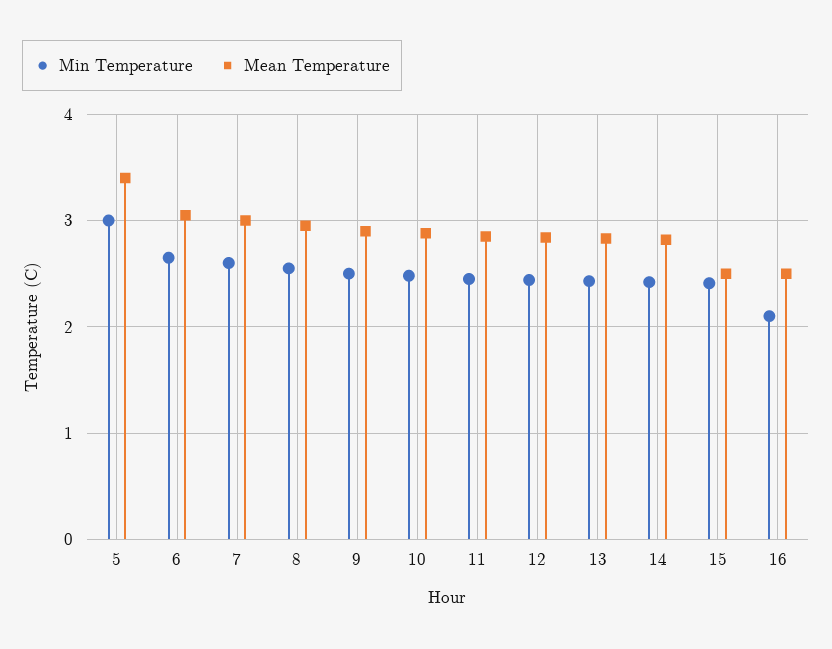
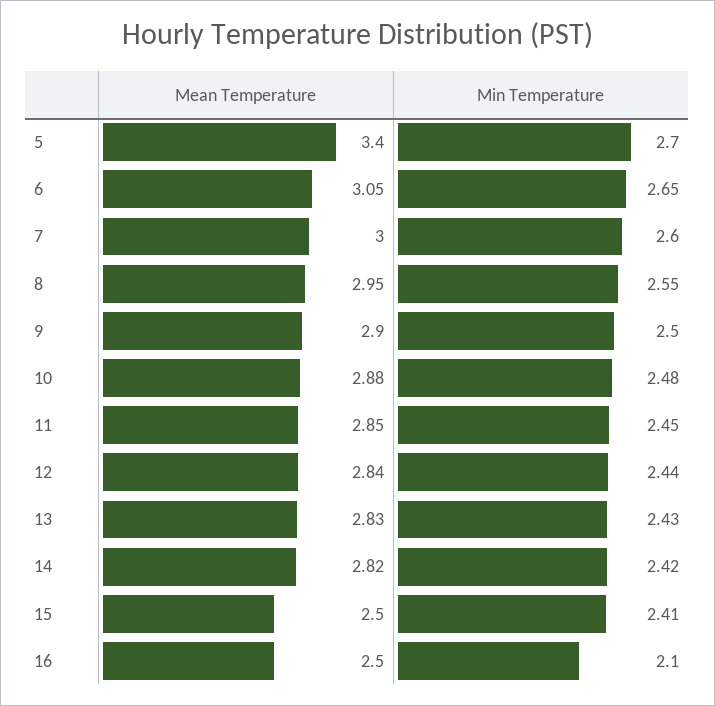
Min Temperature, 5: 3 -> 2.7

